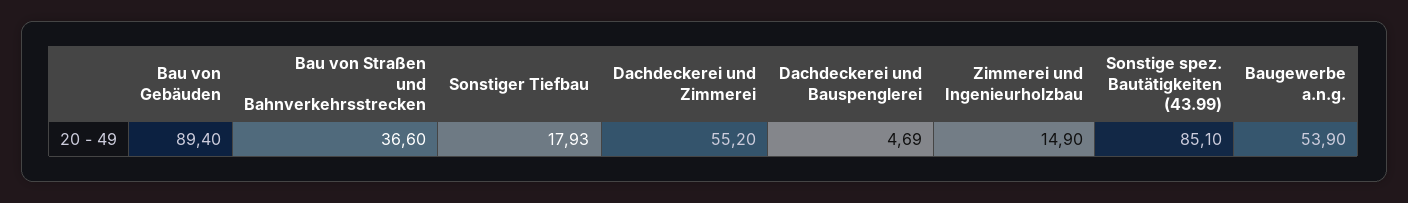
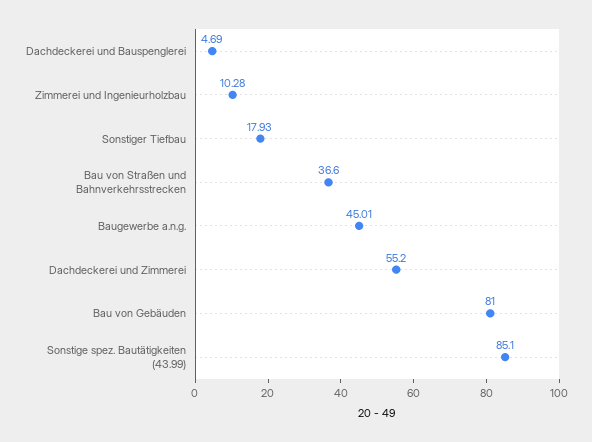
Bau von Gebäuden: 89.4 -> 81
Zimmerei und Ingenieurholzbau: 14.9 -> 10.28
Baugewerbe a.n.g.: 53.9 -> 45.01

